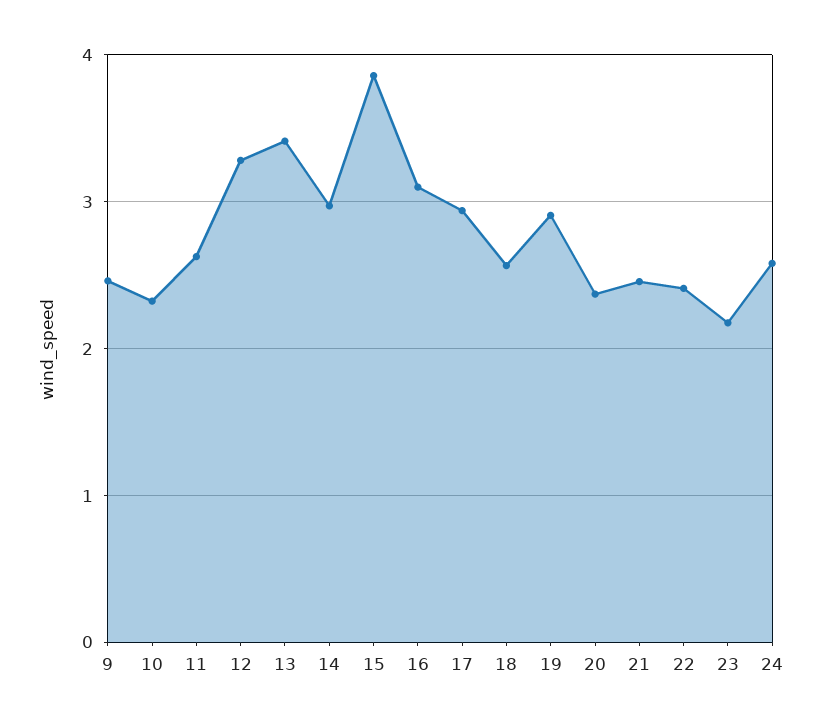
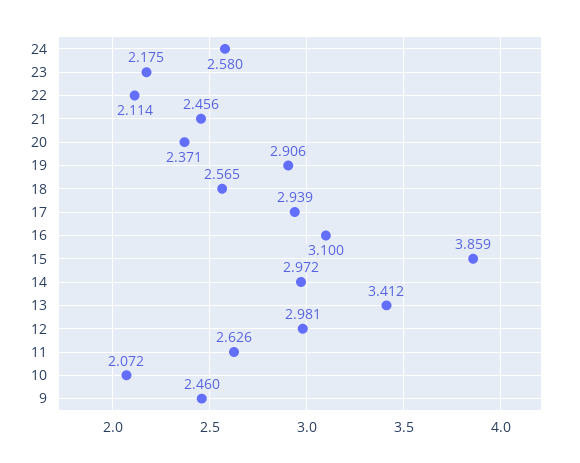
10: 2.3 -> 2.072
12: 3.3 -> 2.981
22: 2.4 -> 2.114

